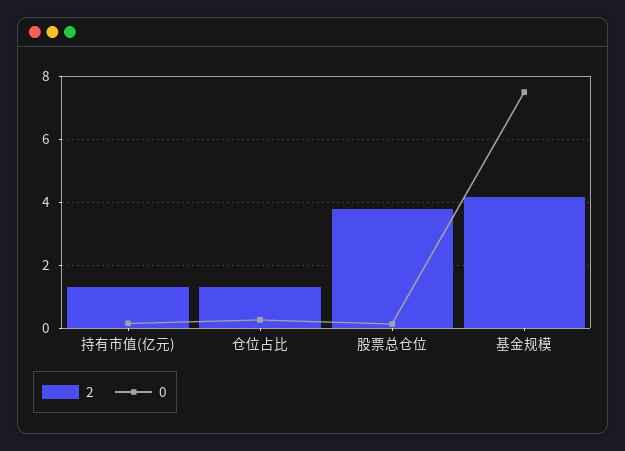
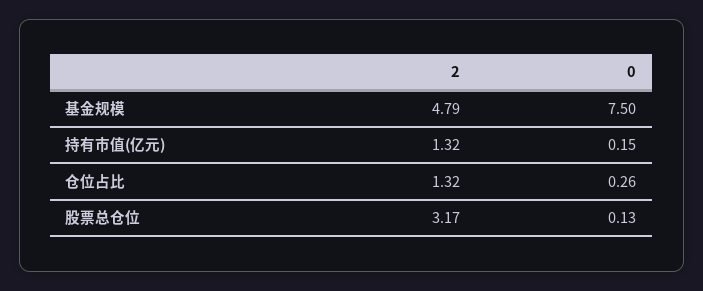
2, 股票总仓位: 3.8 -> 3.17
2, 基金规模: 4.2 -> 4.79

